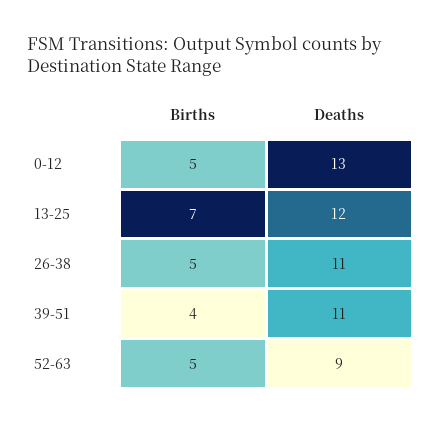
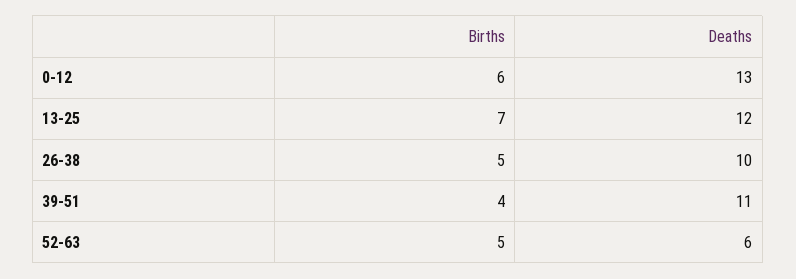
Births, 0-12: 5 -> 6
Deaths, 26-38: 11 -> 10
Deaths, 52-63: 9 -> 6

